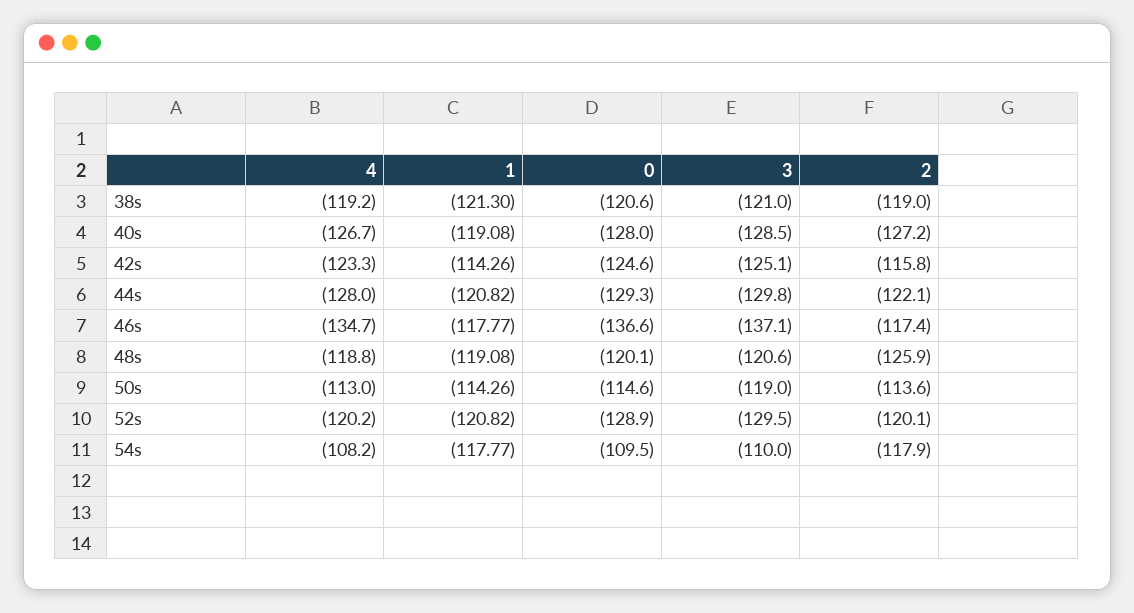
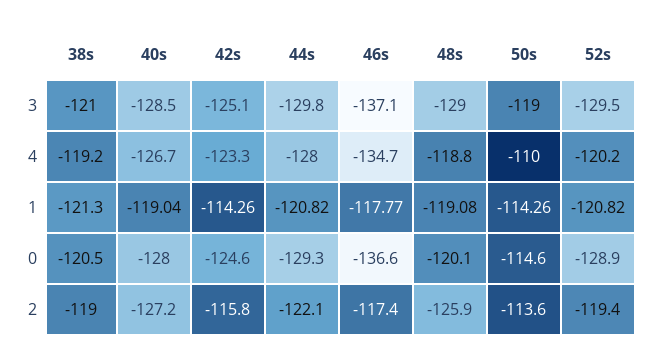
0, 38s: -120.6 -> -120.5
1, 40s: -119.08 -> -119.04
3, 48s: -120.6 -> -129
4, 50s: -113 -> -110
2, 52s: -120.1 -> -119.4
4, 54s: -108.2 -> none
1, 54s: -117.77 -> none
0, 54s: -109.5 -> none
3, 54s: -110 -> none
2, 54s: -117.9 -> none

